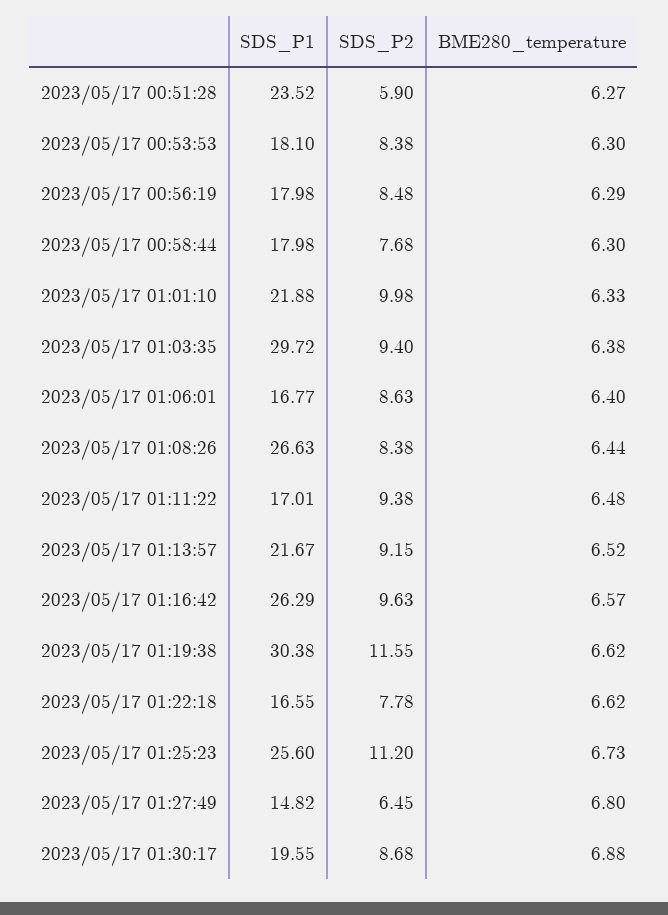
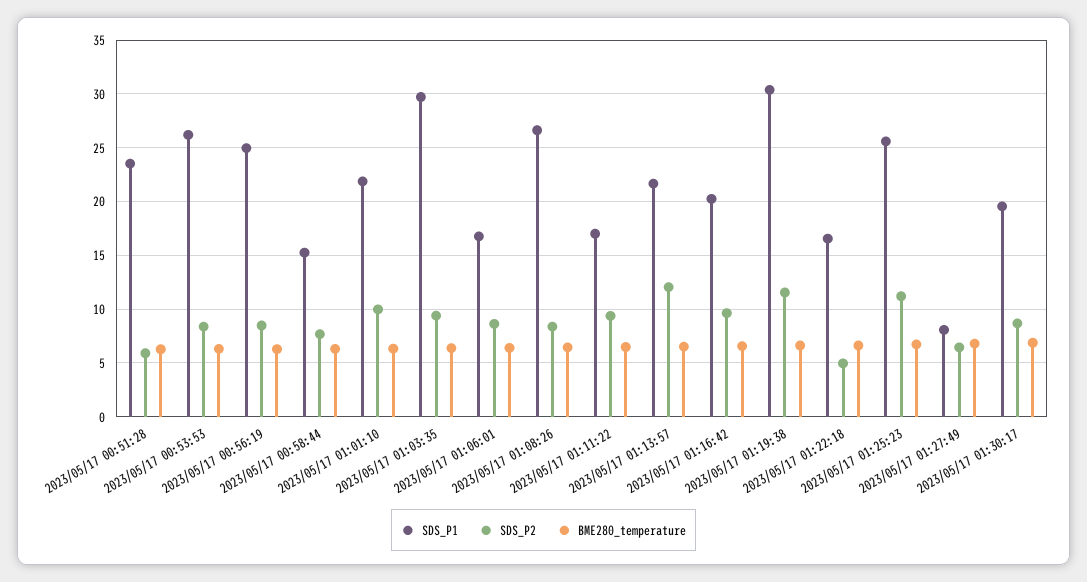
SDS_P1, 2023/05/17 00:53:53: 18.1 -> 26
SDS_P1, 2023/05/17 00:56:19: 17.98 -> 25
SDS_P1, 2023/05/17 00:58:44: 17.98 -> 15
SDS_P2, 2023/05/17 01:13:57: 9.15 -> 12
SDS_P1, 2023/05/17 01:16:42: 26.29 -> 20
SDS_P2, 2023/05/17 01:22:18: 7.78 -> 5
SDS_P1, 2023/05/17 01:27:49: 14.82 -> 8

